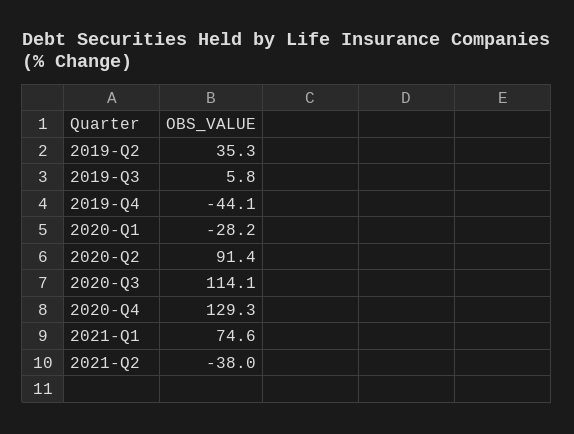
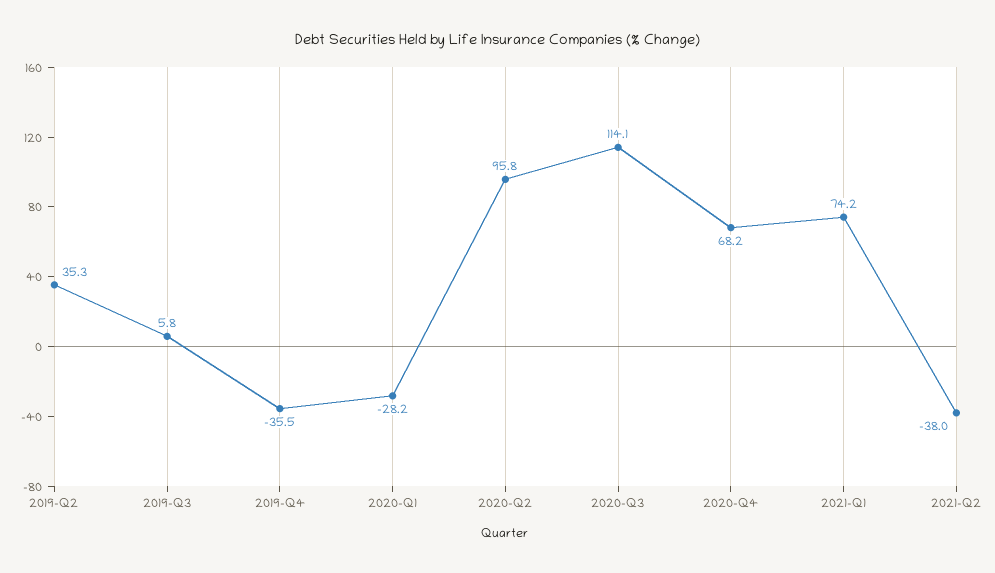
2019-Q4: -44.1 -> -35.5
2020-Q2: 91.4 -> 95.8
2020-Q4: 129.3 -> 68.2
2021-Q1: 74.6 -> 74.2

